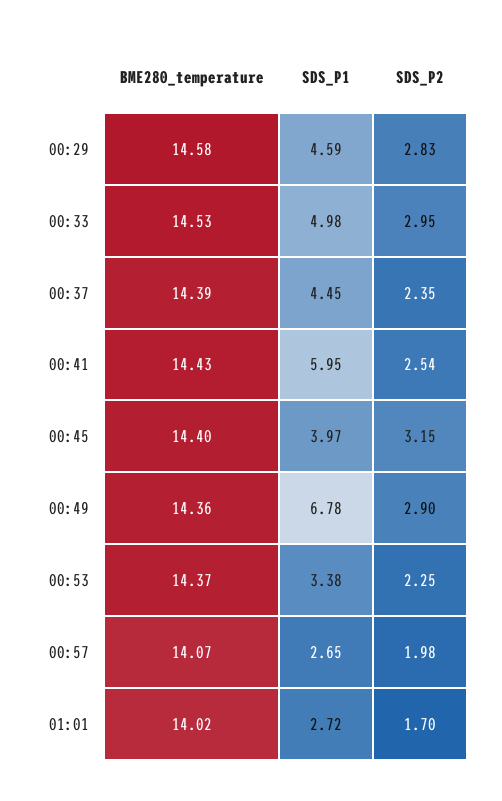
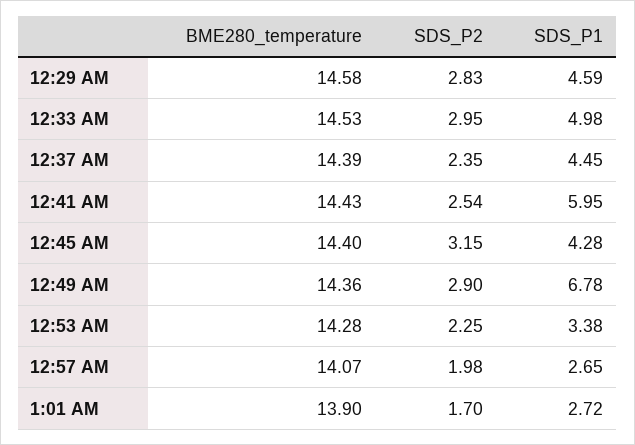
SDS_P1, 00:45: 3.97 -> 4.28
BME280_temperature, 00:53: 14.37 -> 14.28
BME280_temperature, 01:01: 14.02 -> 13.9

